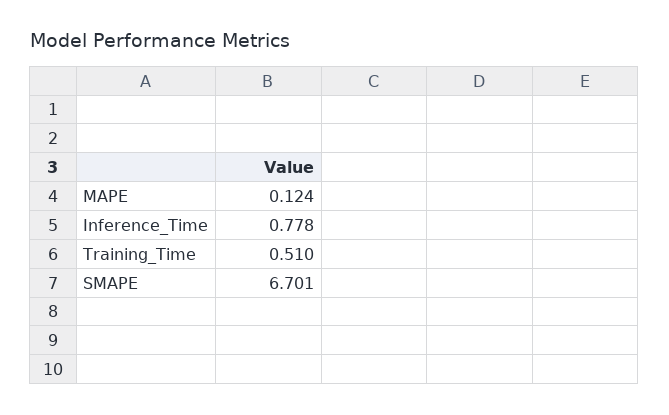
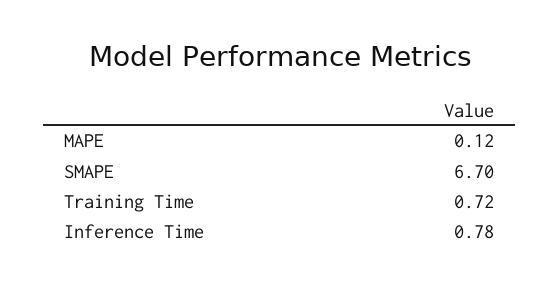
Training_Time: 0.51 -> 0.72

